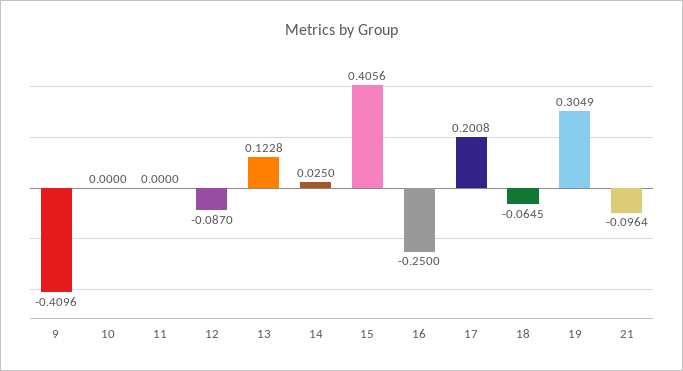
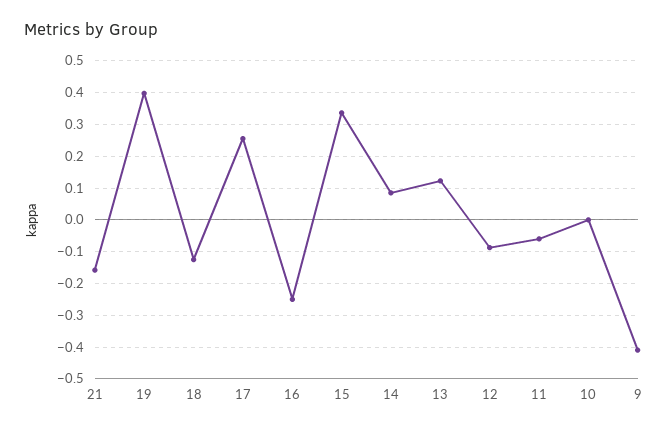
11: 0 -> -0.06
14: 0.025 -> 0.08
15: 0.4056 -> 0.34
17: 0.2008 -> 0.26
18: -0.0645 -> -0.12
19: 0.3049 -> 0.4
21: -0.0964 -> -0.16

